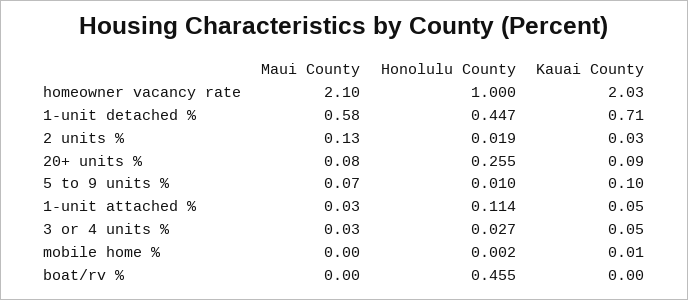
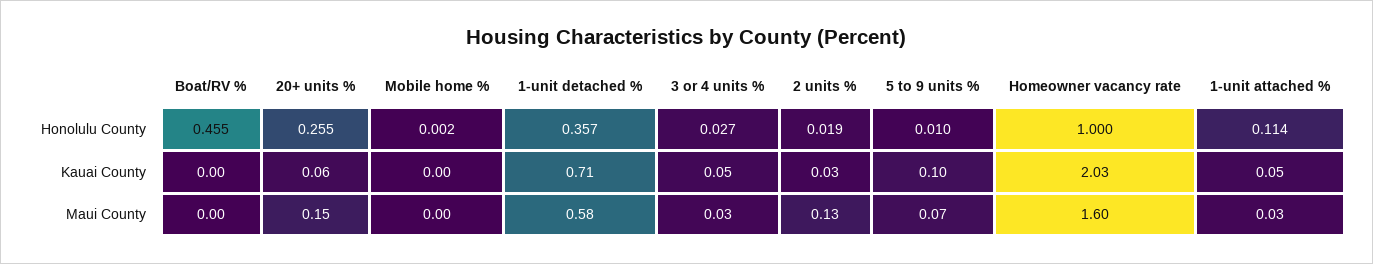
Maui County, homeowner vacancy rate: 2.1 -> 1.6
Honolulu County, 1-unit detached %: 0.447 -> 0.357
Maui County, 20+ units %: 0.08 -> 0.15
Kauai County, 20+ units %: 0.09 -> 0.06
Kauai County, mobile home %: 0.01 -> 0

